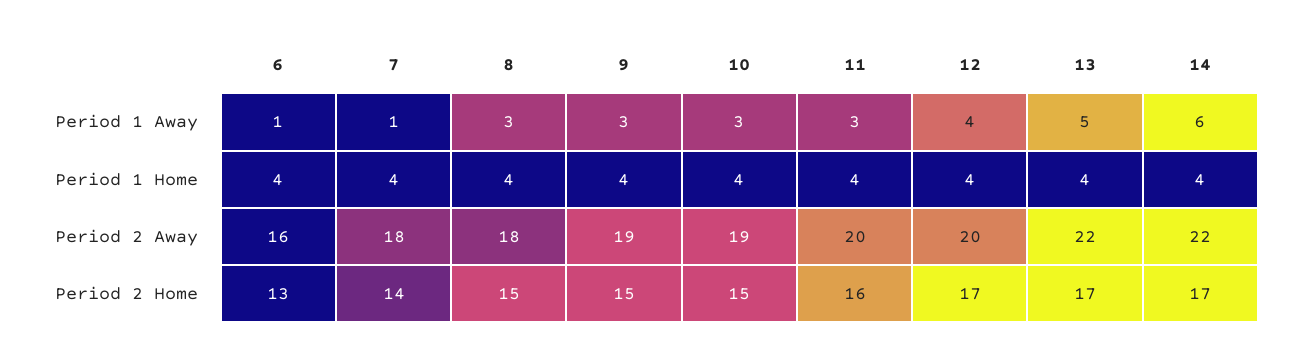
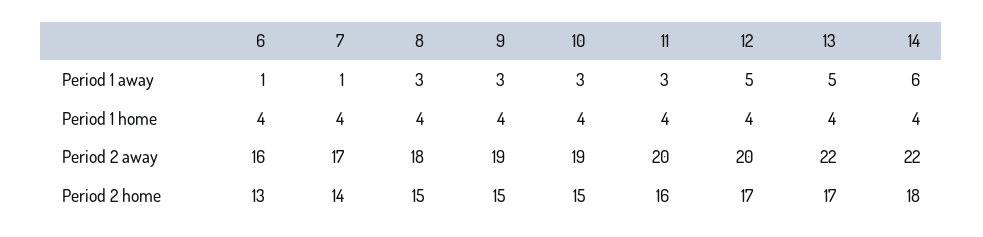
12, Period 1 Away: 4 -> 5
7, Period 2 Away: 18 -> 17
14, Period 2 Home: 17 -> 18

